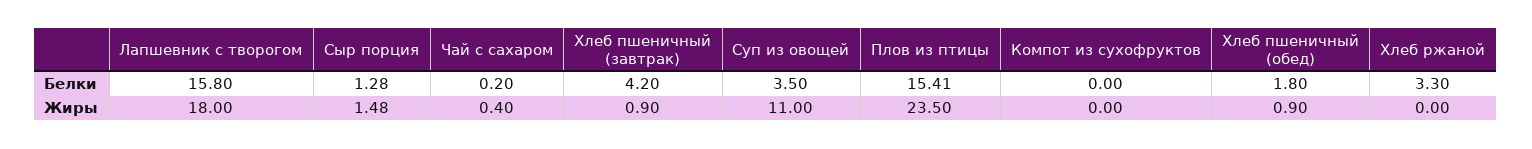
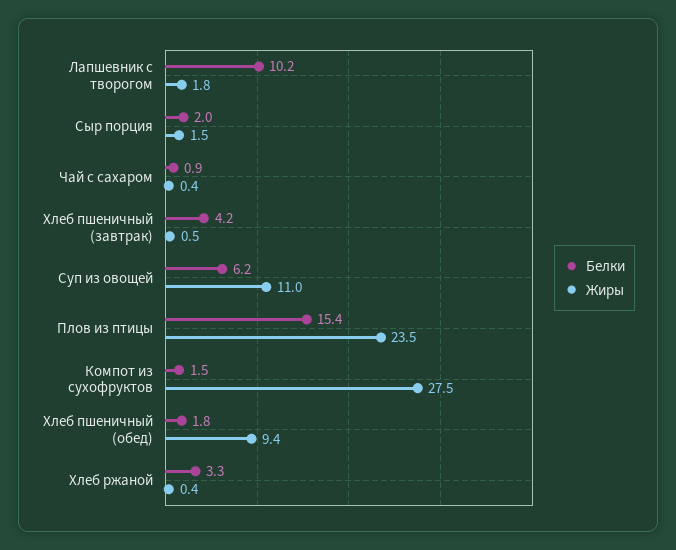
Белки, Лапшевник с творогом: 15.8 -> 10.2
Белки, Сыр порция: 1.28 -> 2
Белки, Чай с сахаром: 0.2 -> 0.9
Белки, Суп из овощей: 3.5 -> 6.2
Белки, Компот из сухофруктов: 0 -> 1.5
Жиры, Лапшевник с творогом: 18 -> 1.8
Жиры, Хлеб пшеничный (завтрак): 0.9 -> 0.5
Жиры, Компот из сухофруктов: 0 -> 27.5
Жиры, Хлеб пшеничный (обед): 0.9 -> 9.4
Жиры, Хлеб ржаной: 0 -> 0.4

